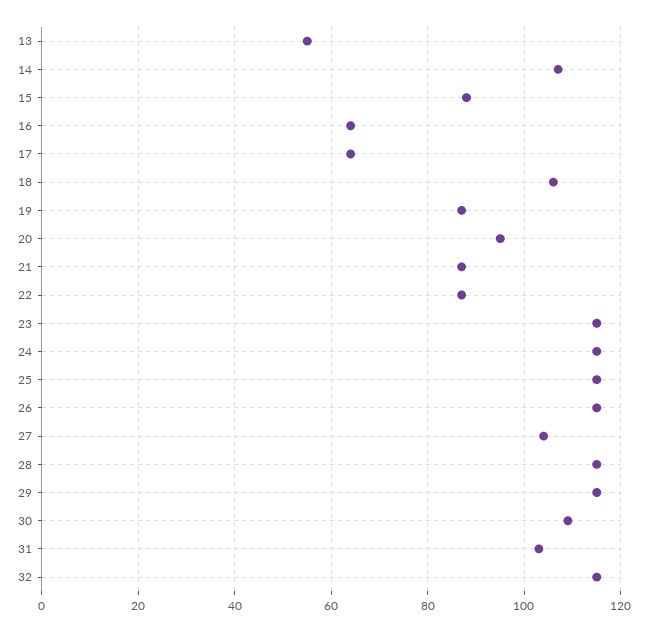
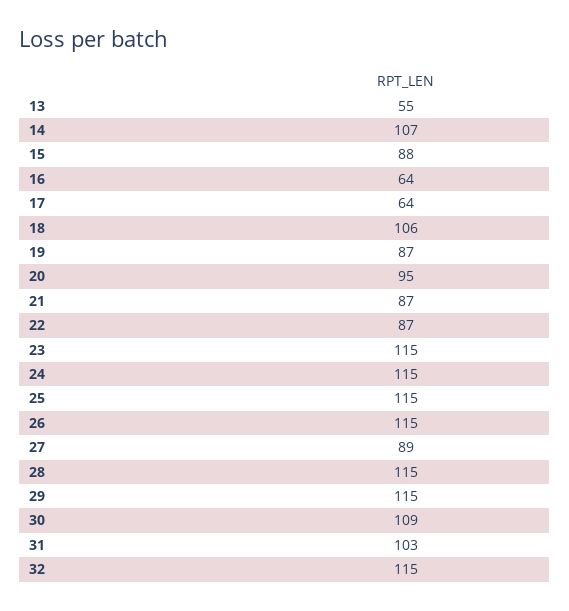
27: 105 -> 89

